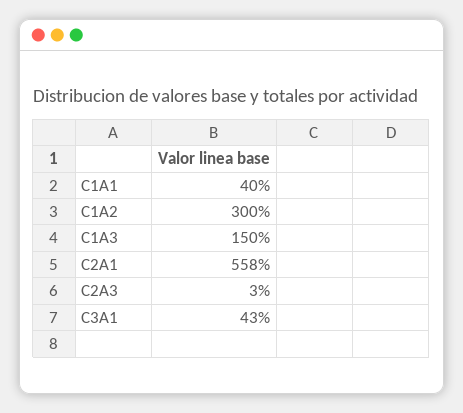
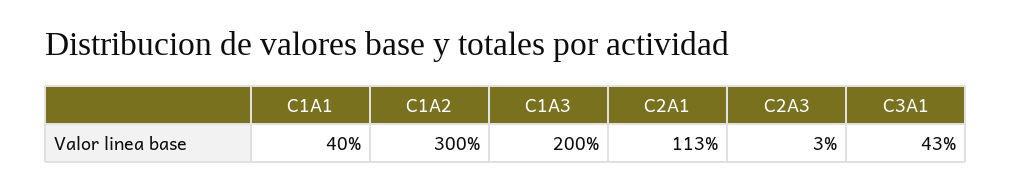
C1A3: 150 -> 200
C2A1: 558 -> 113

